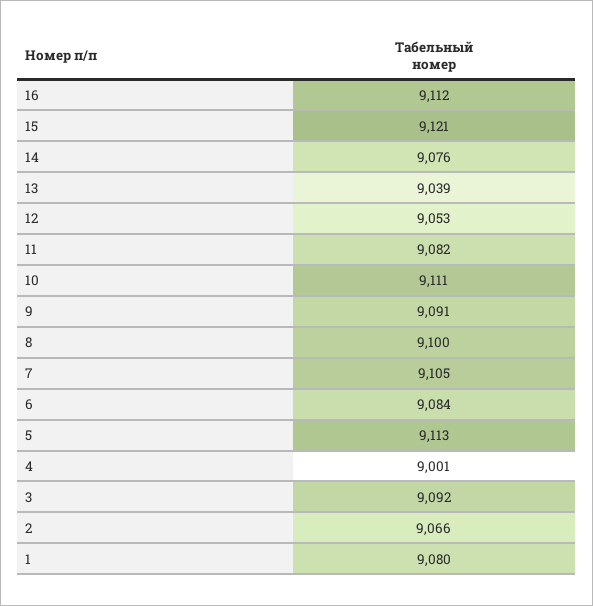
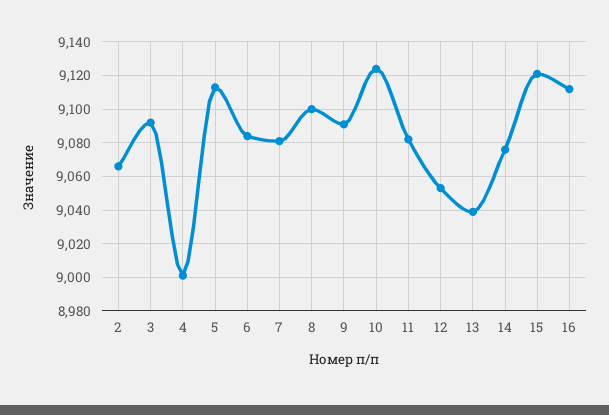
10: 9111 -> 9125
7: 9105 -> 9080
1: 9080 -> none

